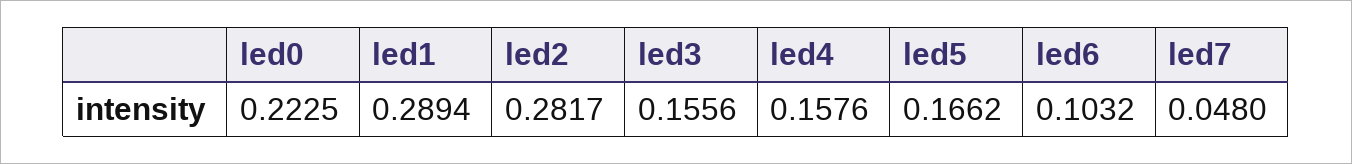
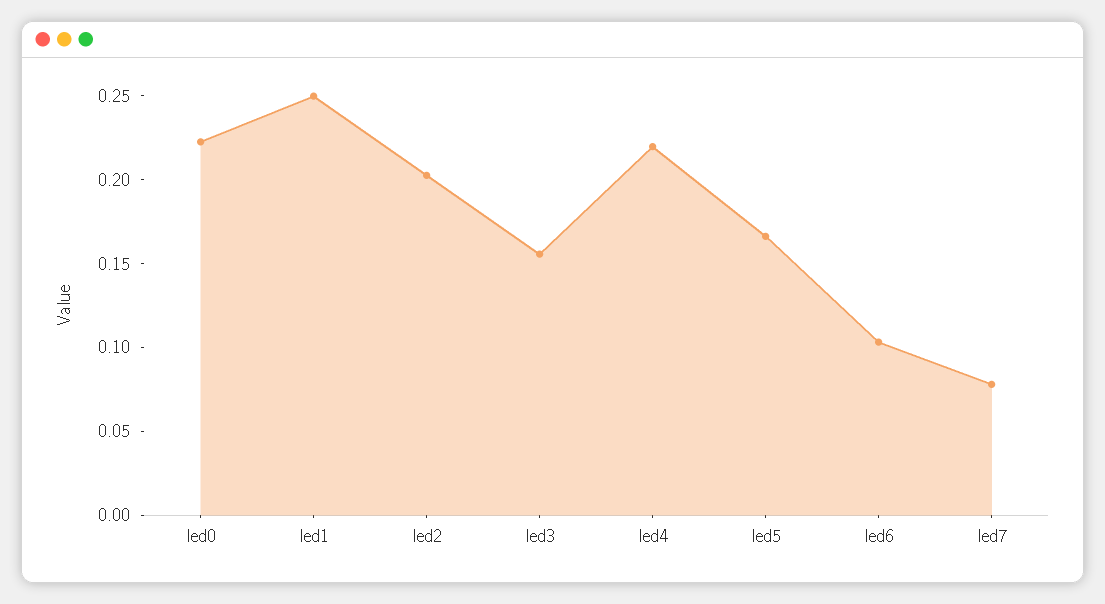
led1: 0.2894 -> 0.25
led2: 0.2817 -> 0.2
led4: 0.1576 -> 0.22
led7: 0.048 -> 0.08

